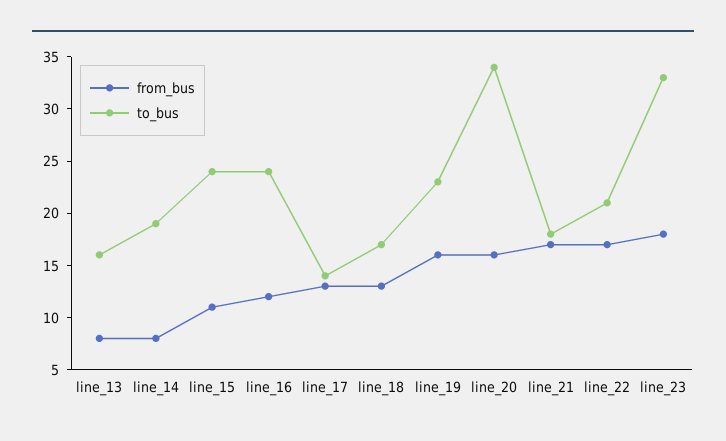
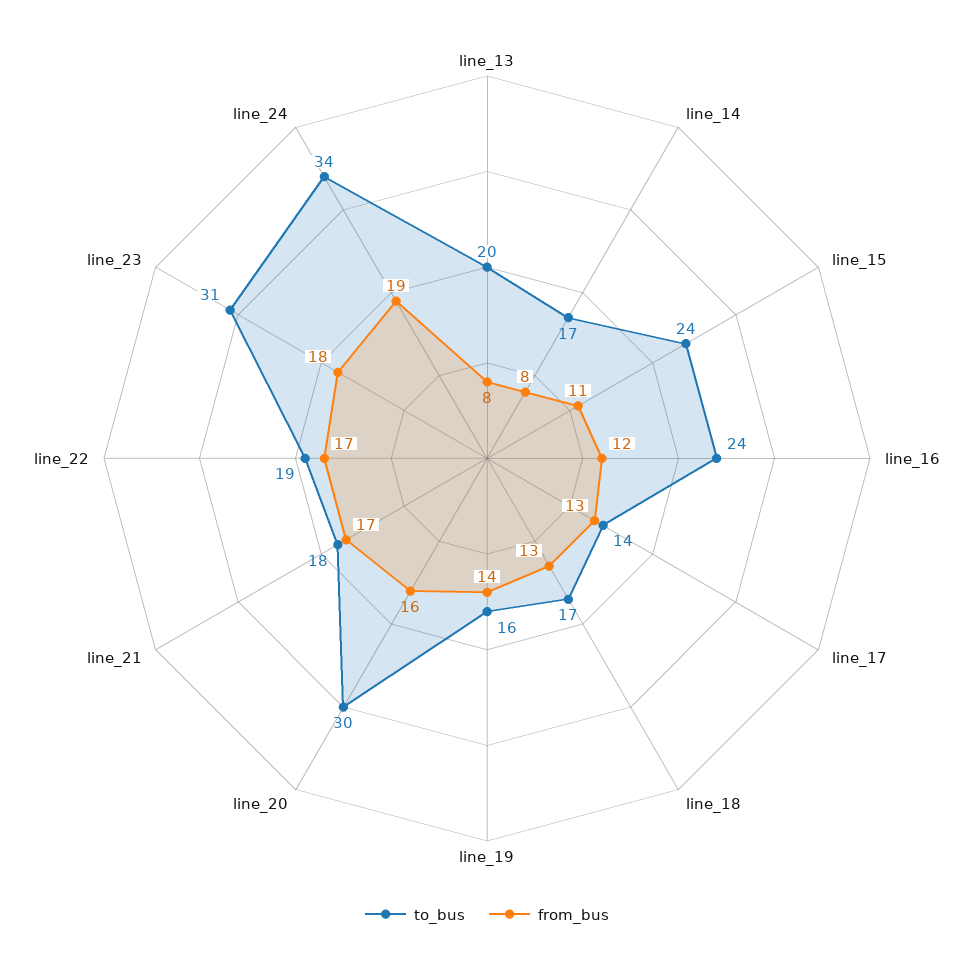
to_bus, line_13: 16 -> 20
to_bus, line_14: 19 -> 17
from_bus, line_19: 16 -> 14
to_bus, line_19: 23 -> 16
to_bus, line_20: 34 -> 30
to_bus, line_22: 21 -> 19
to_bus, line_23: 33 -> 31
to_bus, line_24: none -> 34
from_bus, line_24: none -> 19

